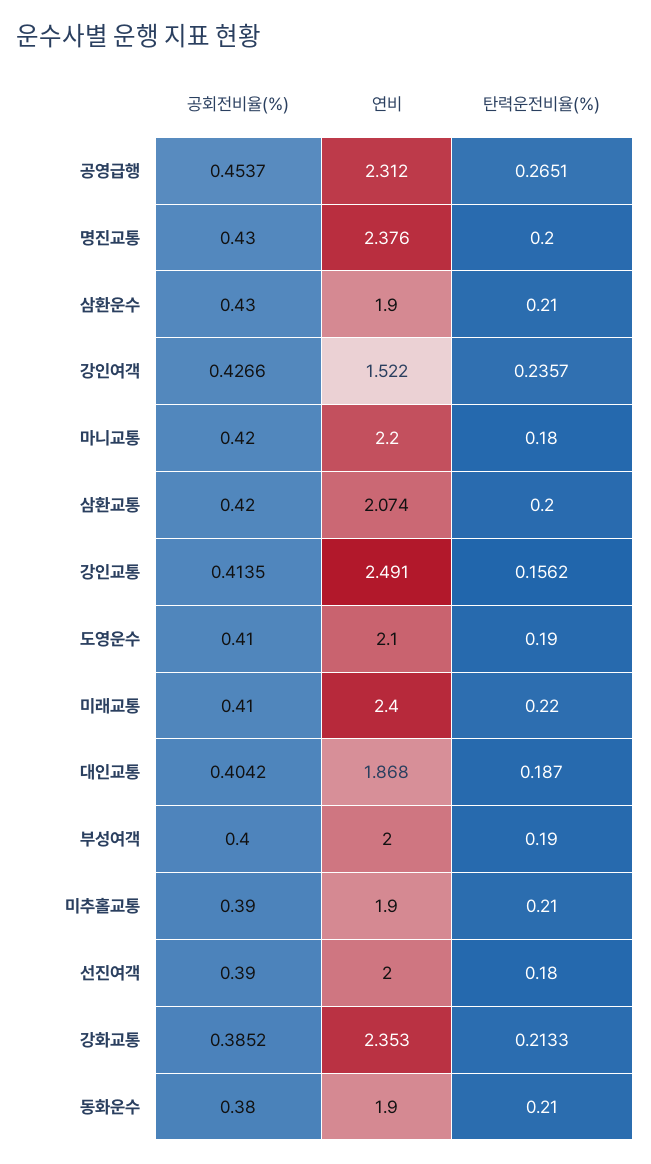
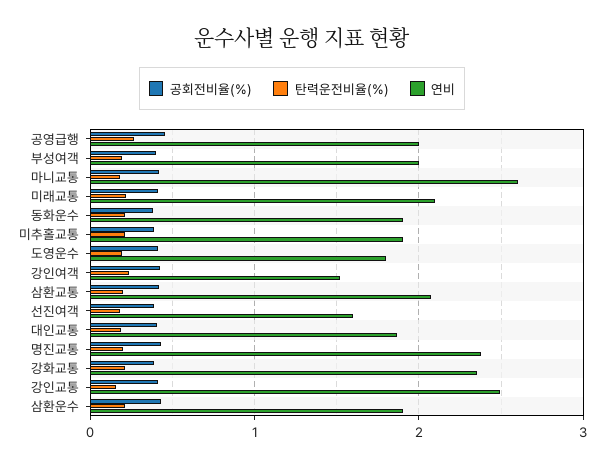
연비, 공영급행: 2.312 -> 2
연비, 마니교통: 2.2 -> 2.6
연비, 도영운수: 2.1 -> 1.8
연비, 미래교통: 2.4 -> 2.1
연비, 선진여객: 2 -> 1.6

